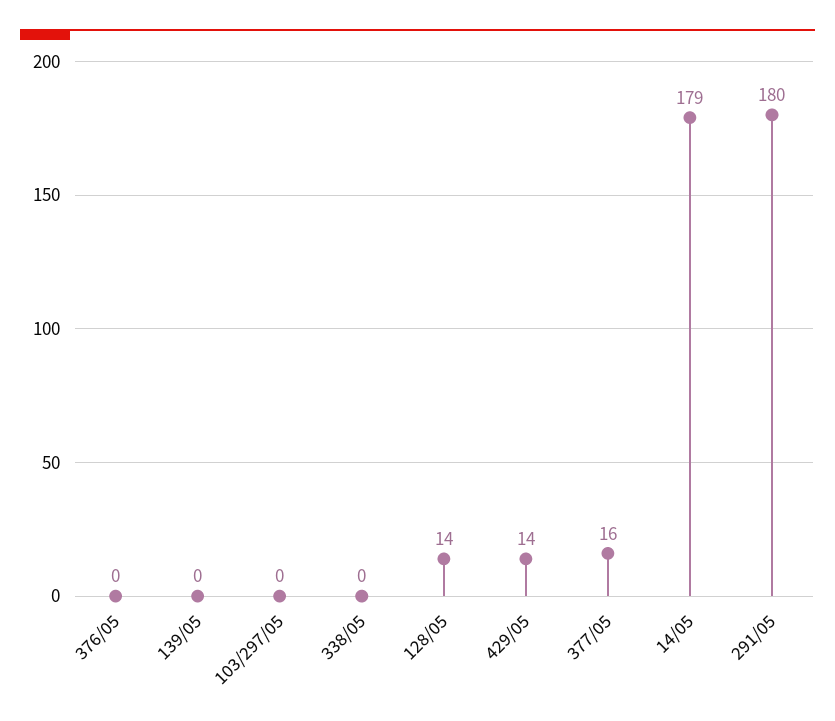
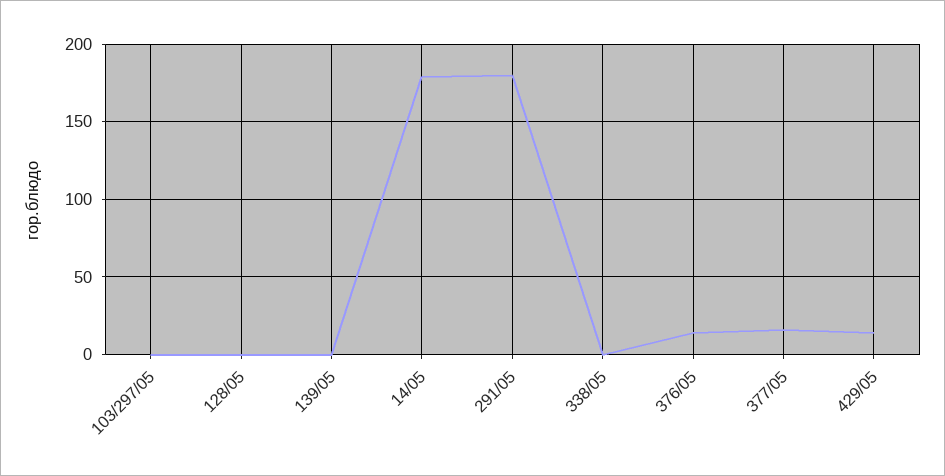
376/05: 0 -> 15
128/05: 14 -> 0

